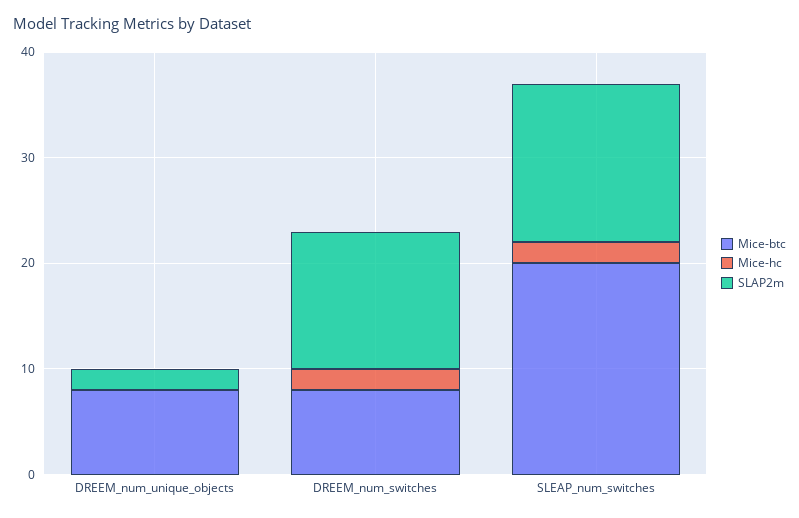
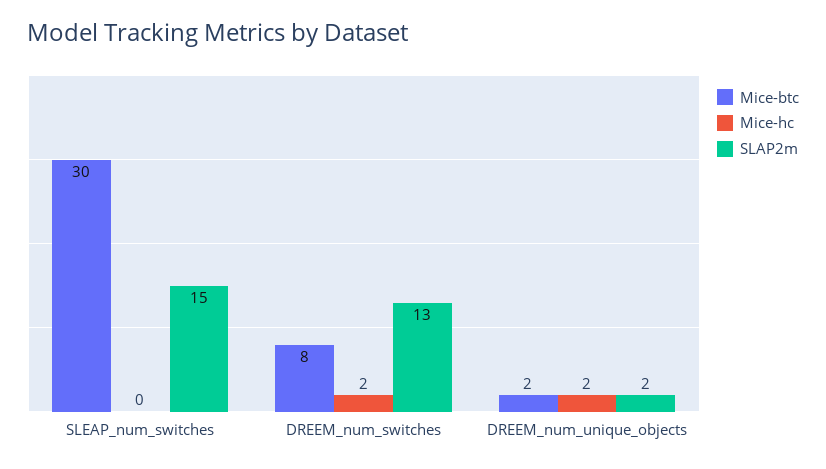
Mice-btc, DREEM_num_unique_objects: 8 -> 2
Mice-hc, DREEM_num_unique_objects: 0 -> 2
Mice-btc, SLEAP_num_switches: 20 -> 30
Mice-hc, SLEAP_num_switches: 2 -> 0

